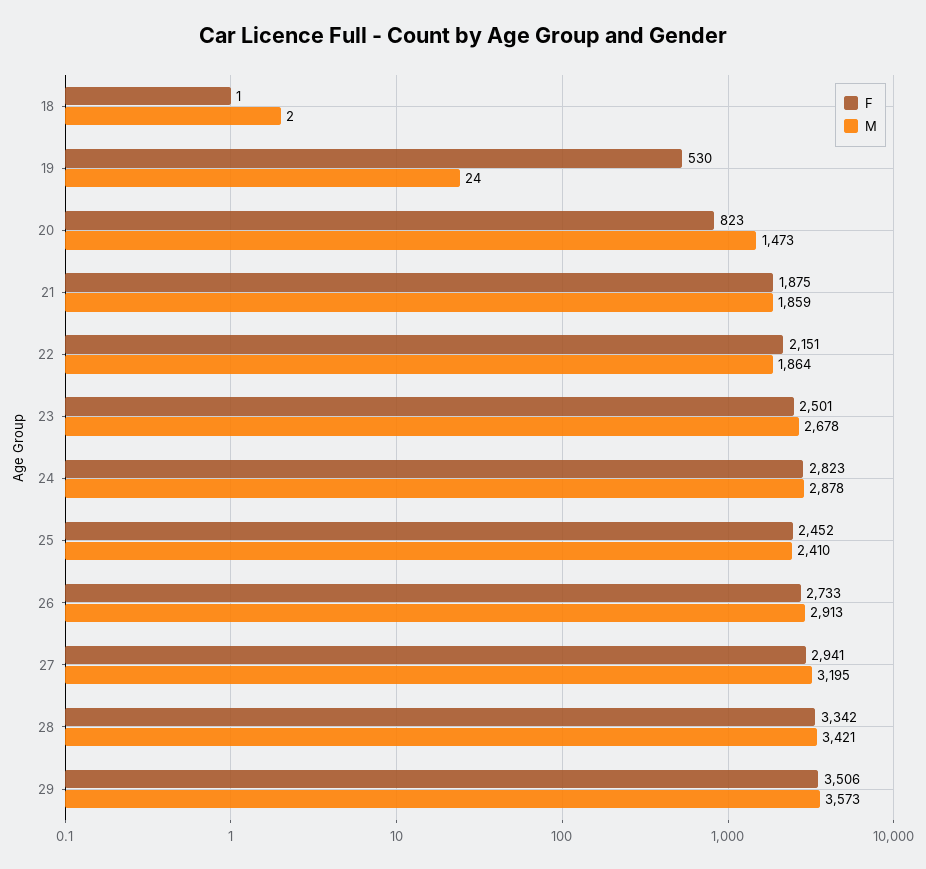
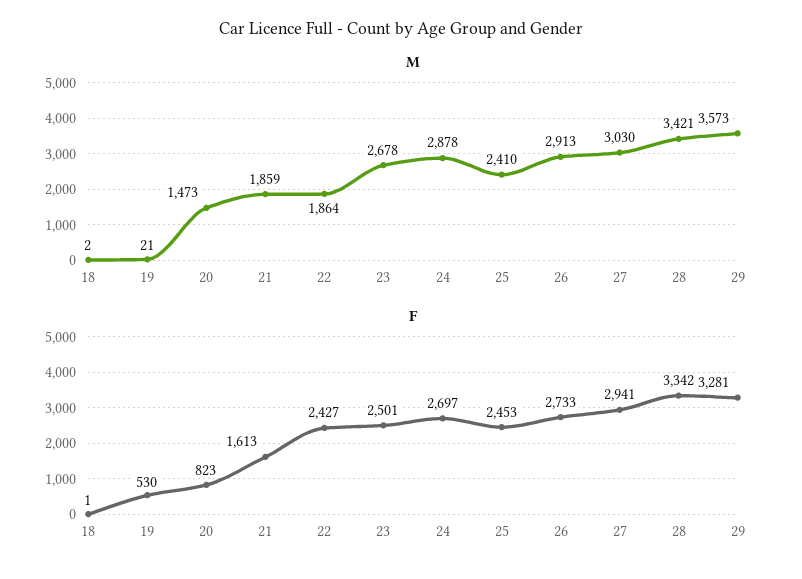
M, 19: 24 -> 21
F, 21: 1875 -> 1613
F, 22: 2151 -> 2427
F, 24: 2823 -> 2697
F, 25: 2452 -> 2453
M, 27: 3195 -> 3030
F, 29: 3506 -> 3281

